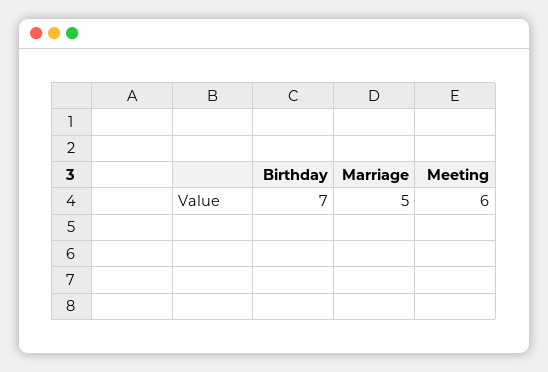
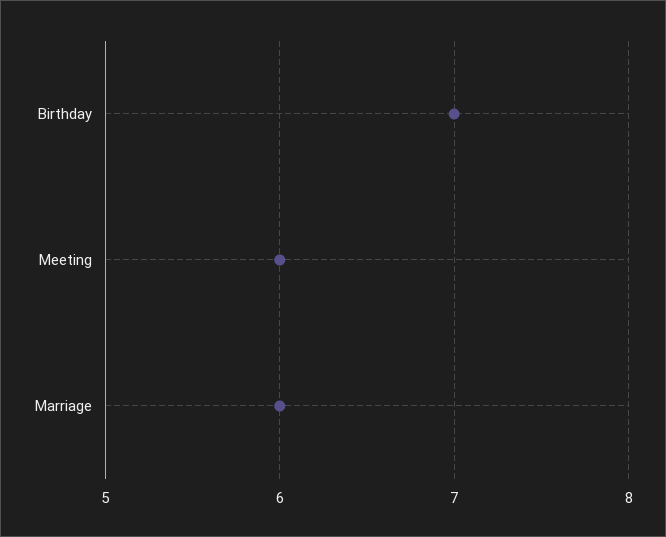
Marriage: 5 -> 6

